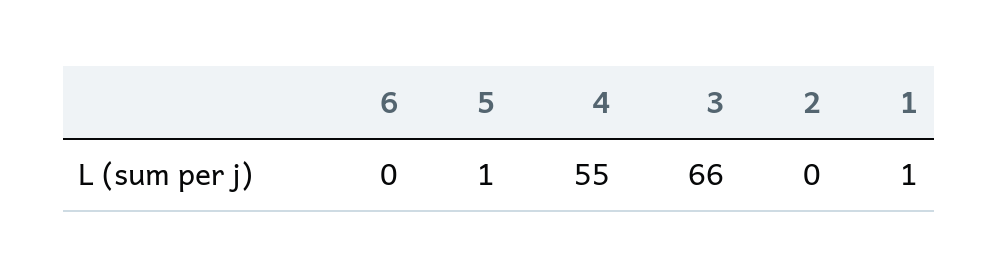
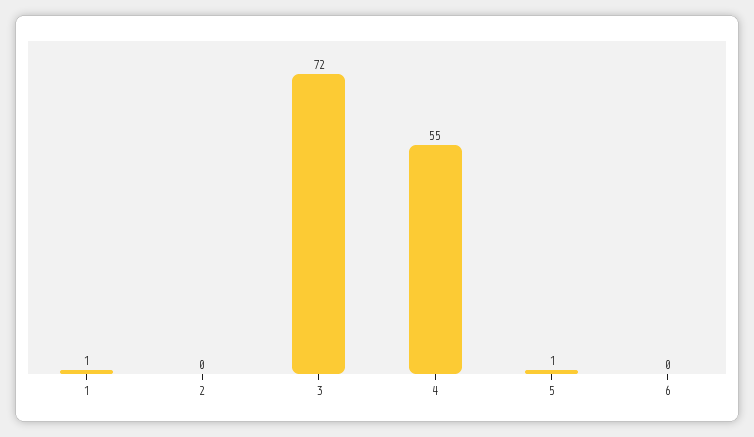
3: 66 -> 72

